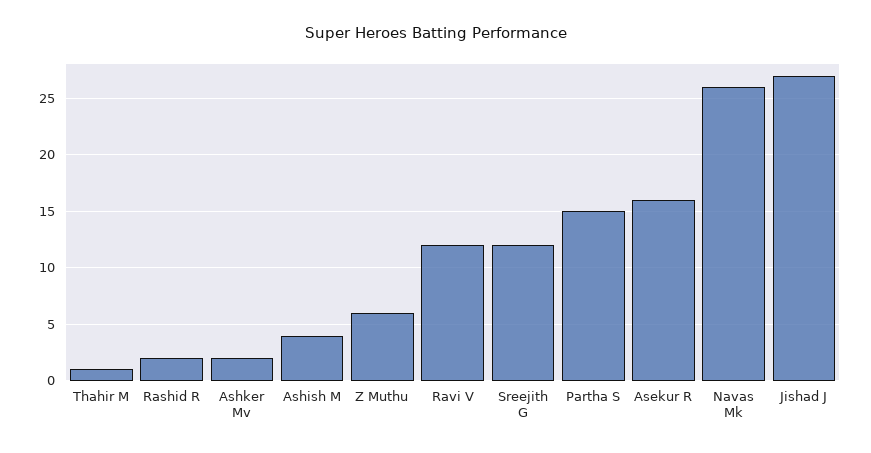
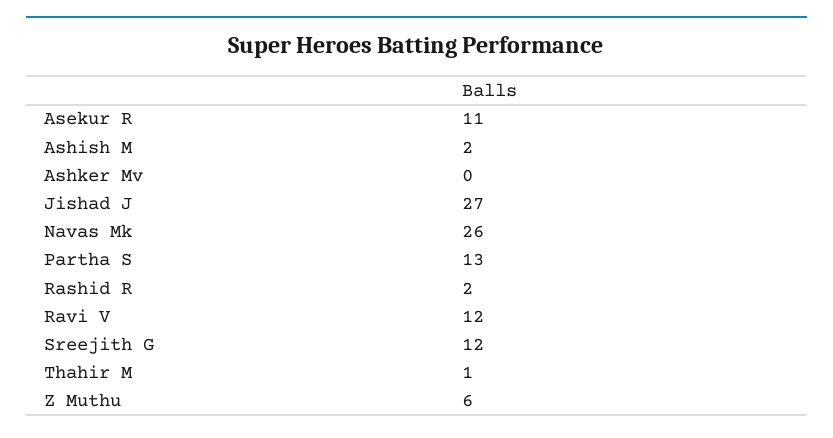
Ashker Mv: 2 -> 0
Ashish M: 4 -> 2
Partha S: 15 -> 13
Asekur R: 16 -> 11

